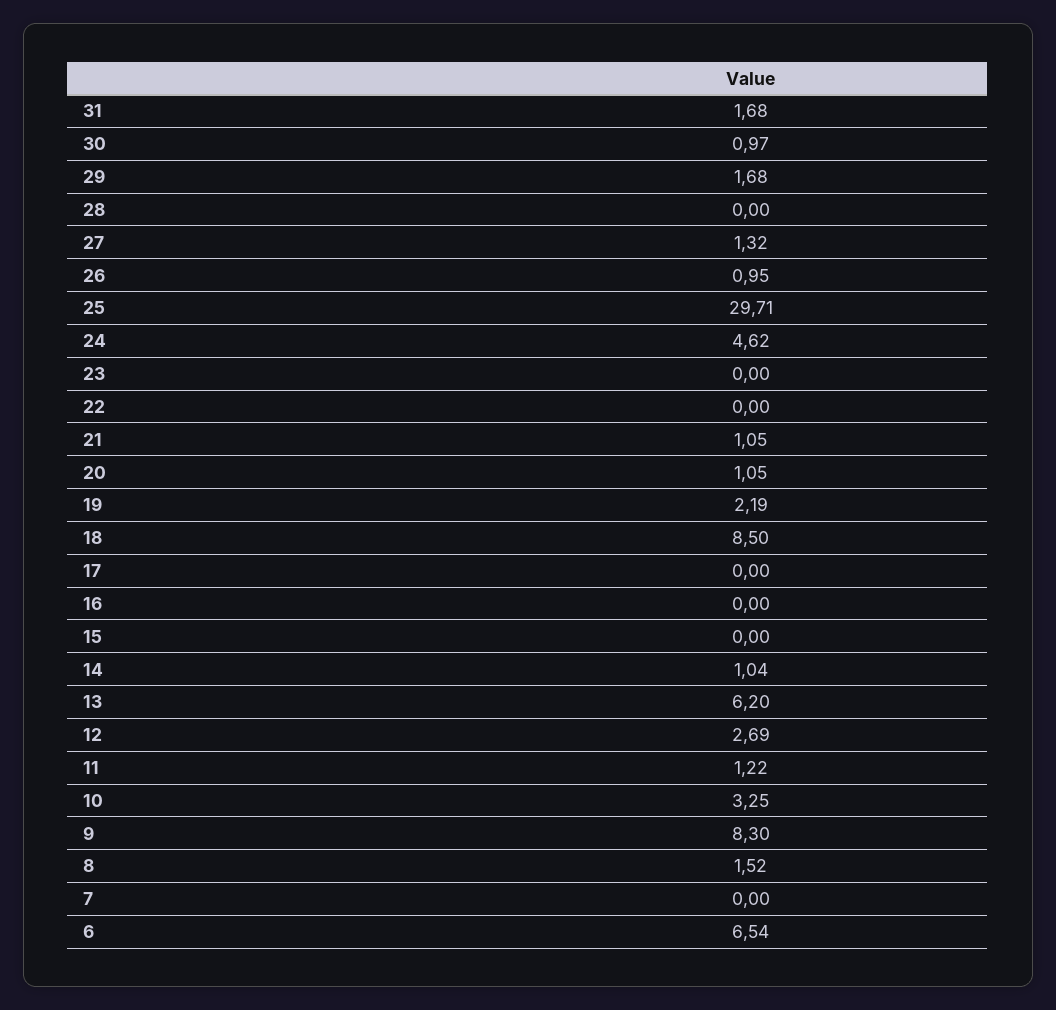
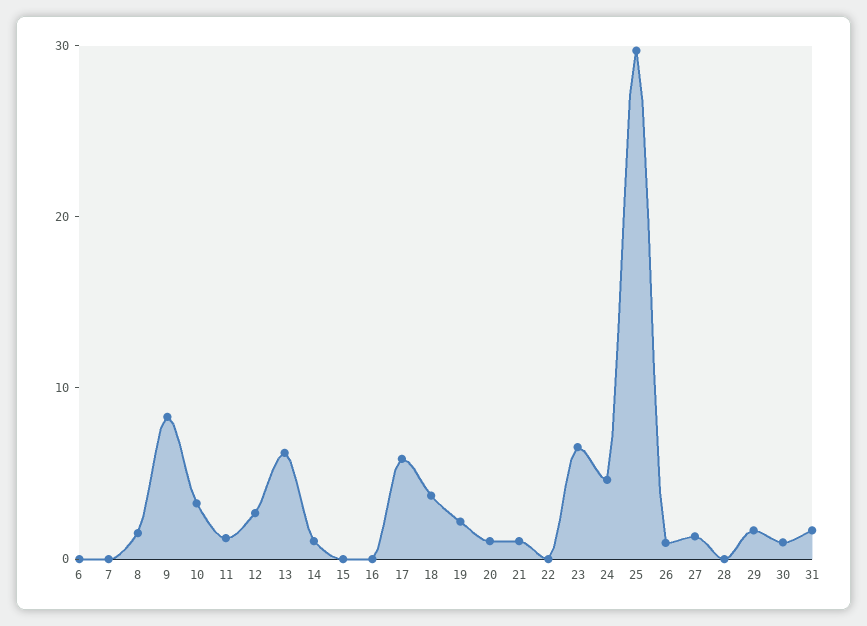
23: 0 -> 6
18: 8.5 -> 4
17: 0 -> 6
6: 6.54 -> 0

